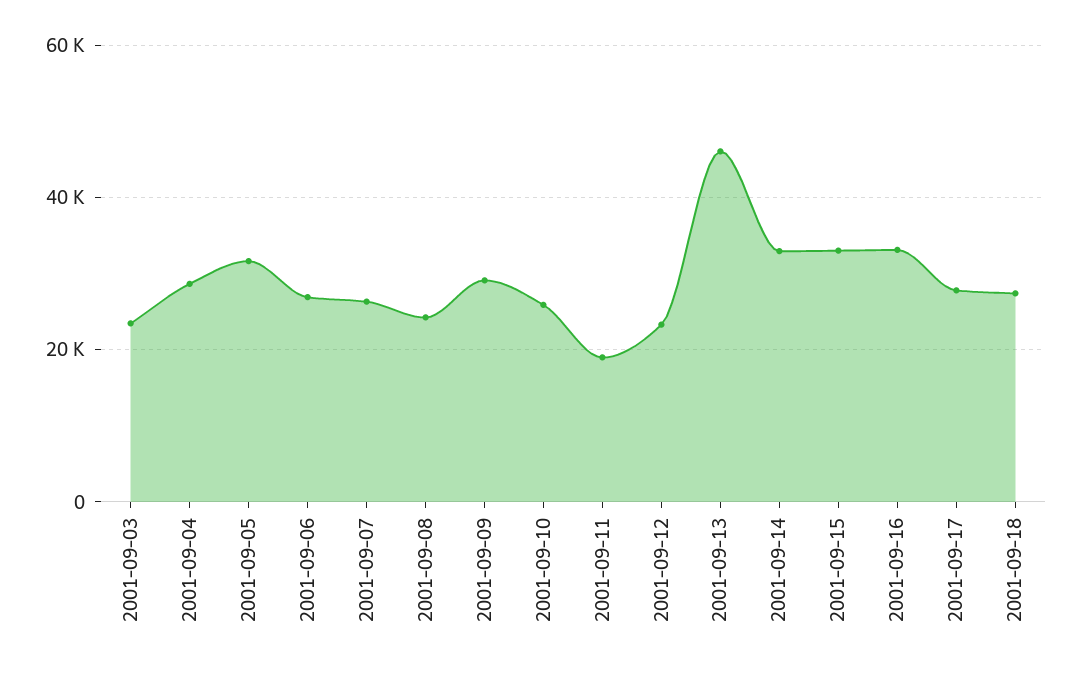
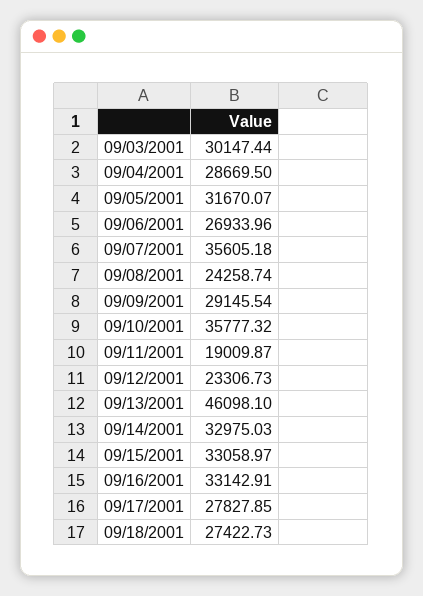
2001-09-03: 24000 -> 30147.44
2001-09-07: 26000 -> 35605.18
2001-09-10: 26000 -> 35777.32

